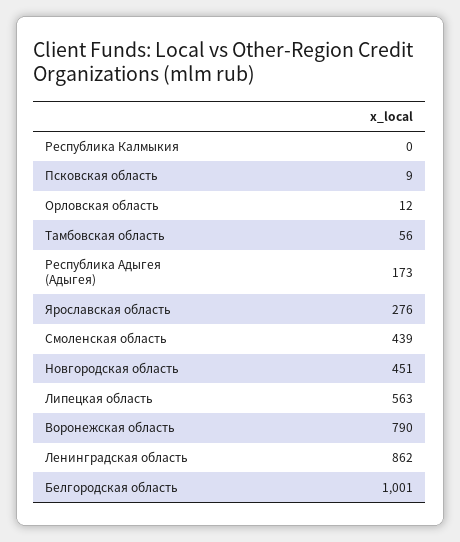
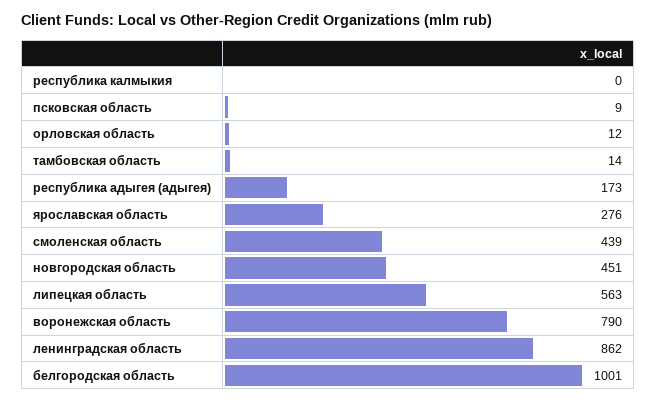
Тамбовская область: 56 -> 14

